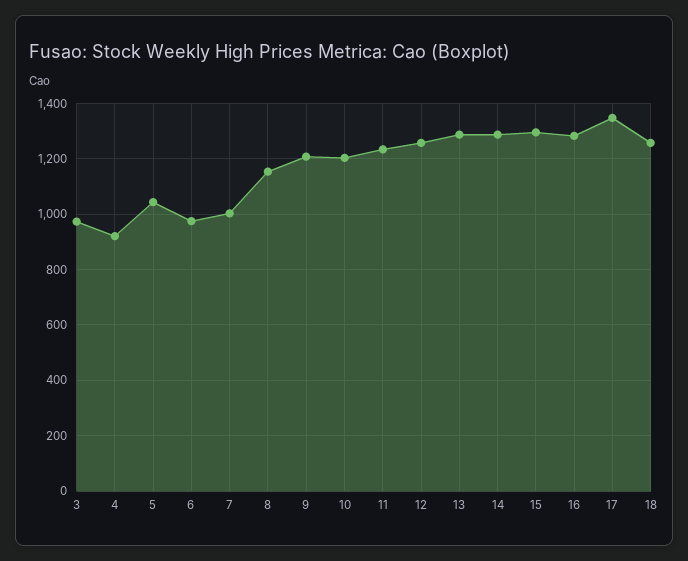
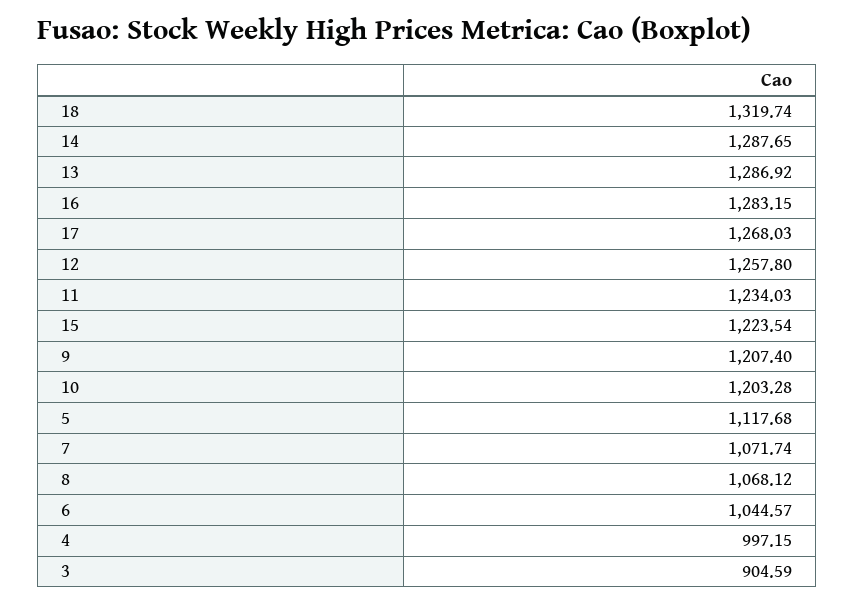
3: 975 -> 904.59
4: 925 -> 997.15
5: 1050 -> 1117.68
6: 975 -> 1044.57
7: 1000 -> 1071.74
8: 1150 -> 1068.12
15: 1300 -> 1223.54
17: 1350 -> 1268.03
18: 1250 -> 1319.74

